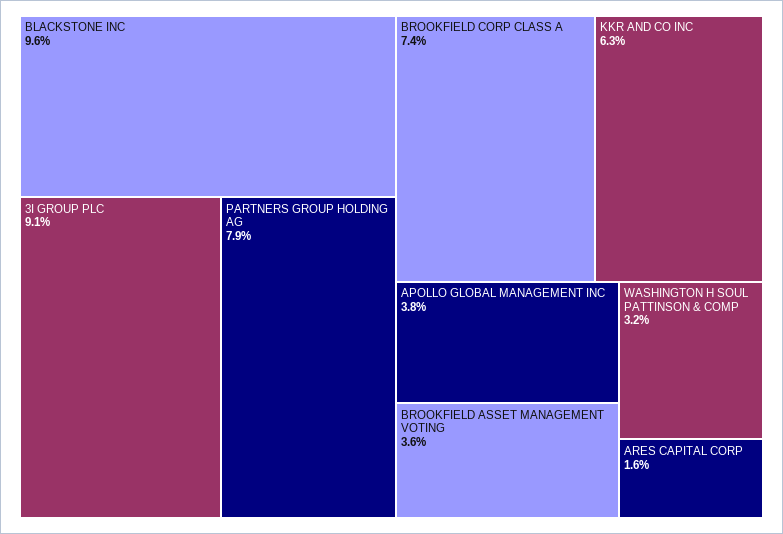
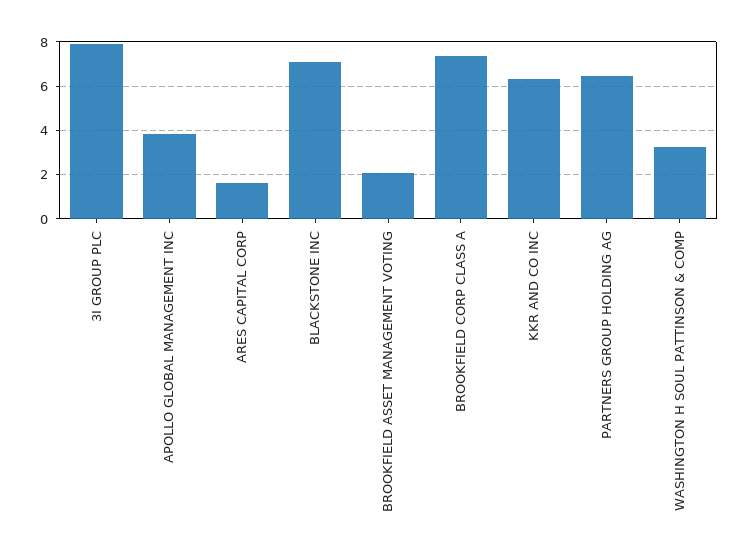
BLACKSTONE INC: 9.6 -> 7
3I GROUP PLC: 9.1 -> 8
PARTNERS GROUP HOLDING AG: 7.9 -> 6.5
BROOKFIELD ASSET MANAGEMENT VOTING: 3.6 -> 2

